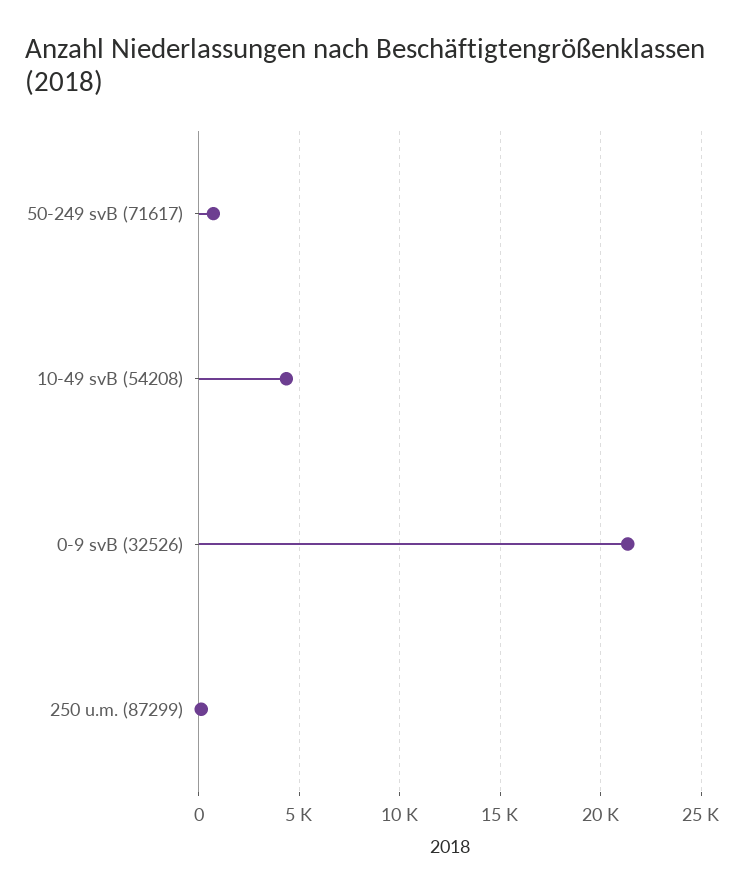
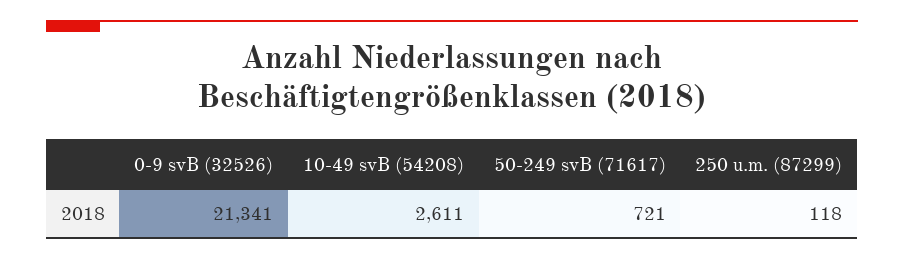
10-49 svB (54208): 4500 -> 2611

